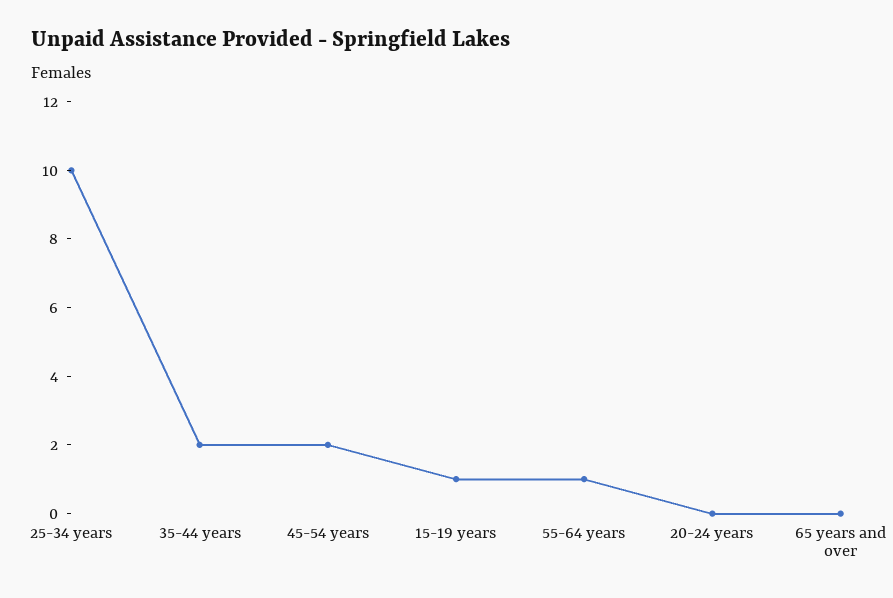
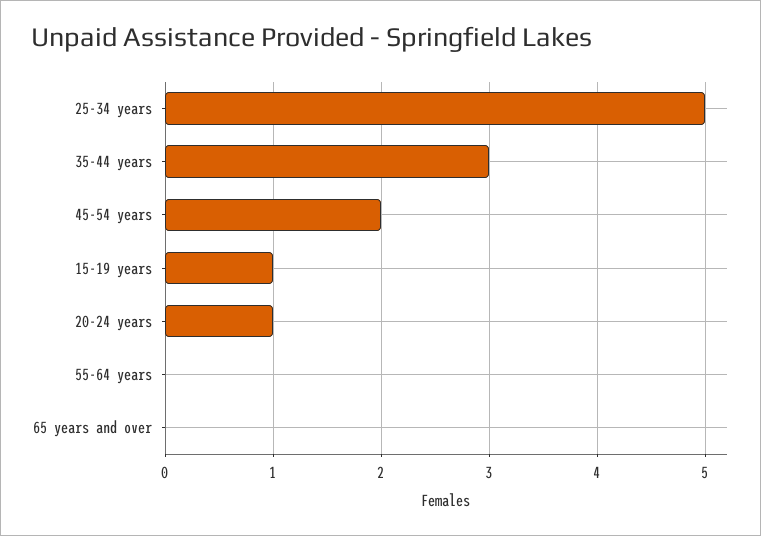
25-34 years: 10 -> 5
35-44 years: 2 -> 3
55-64 years: 1 -> 0
20-24 years: 0 -> 1

